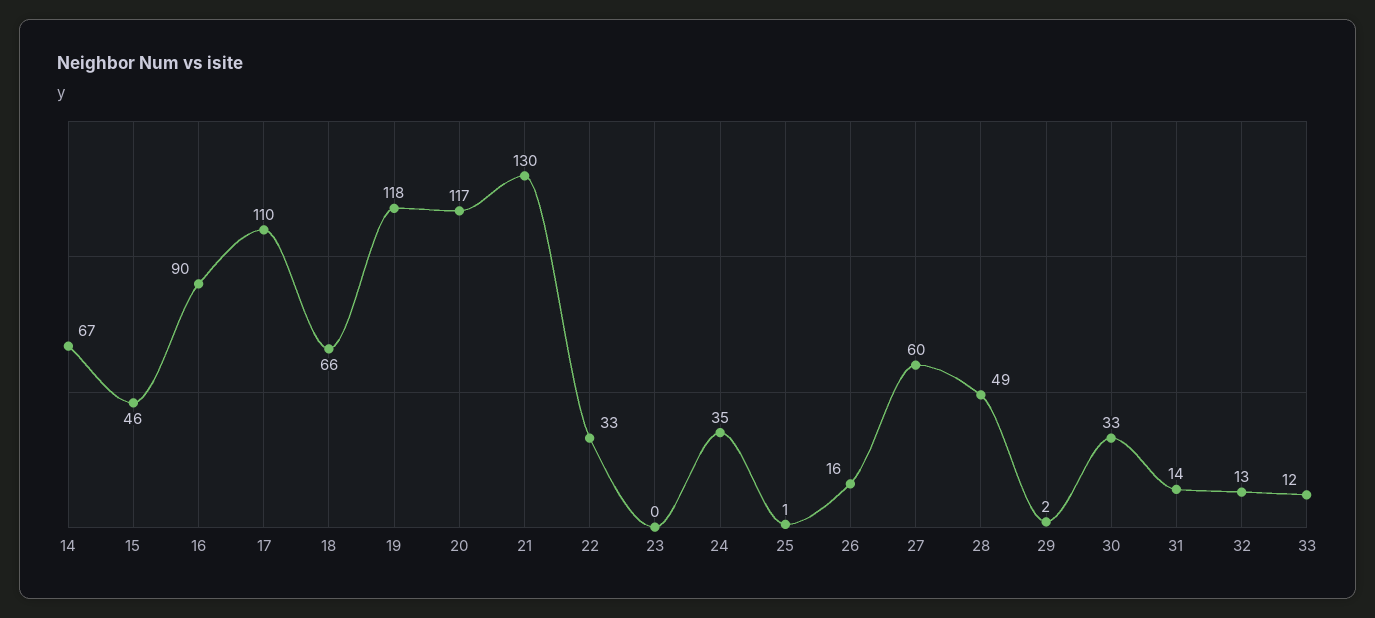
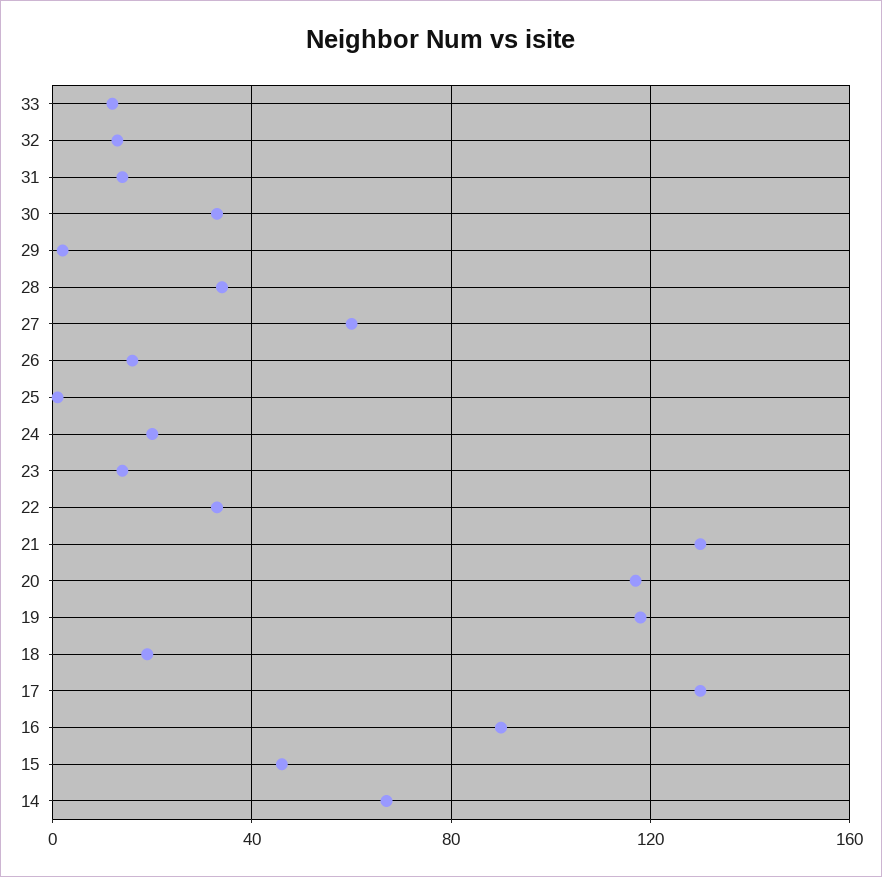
17: 110 -> 130
18: 66 -> 20
23: 0 -> 15
24: 35 -> 20
28: 49 -> 35

